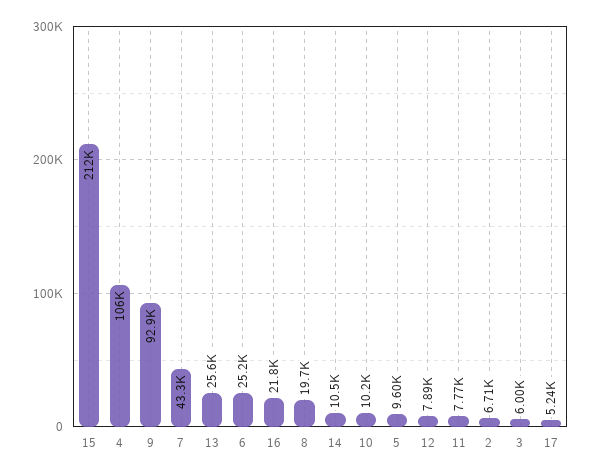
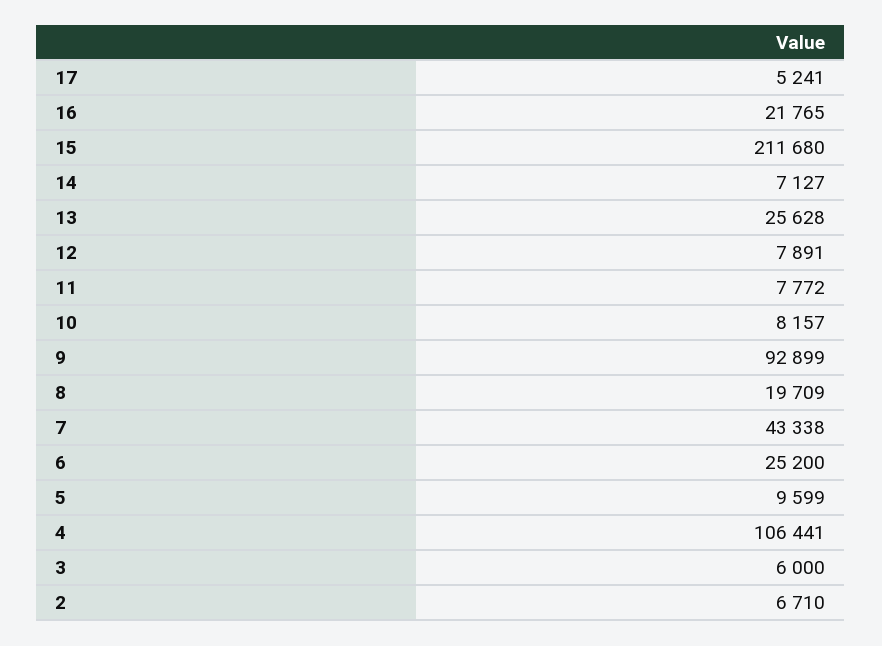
14: 10500 -> 7127
10: 10200 -> 8157

